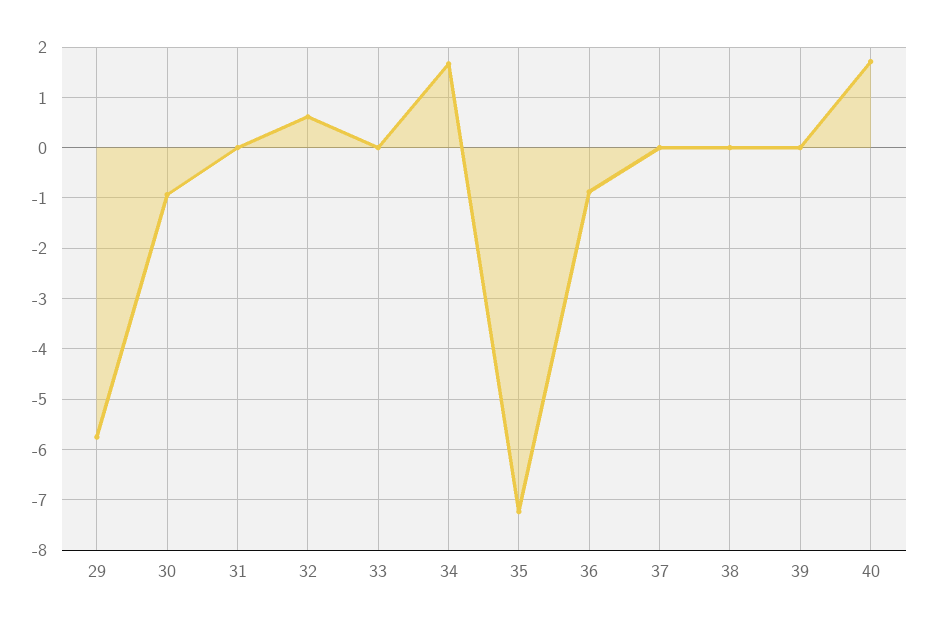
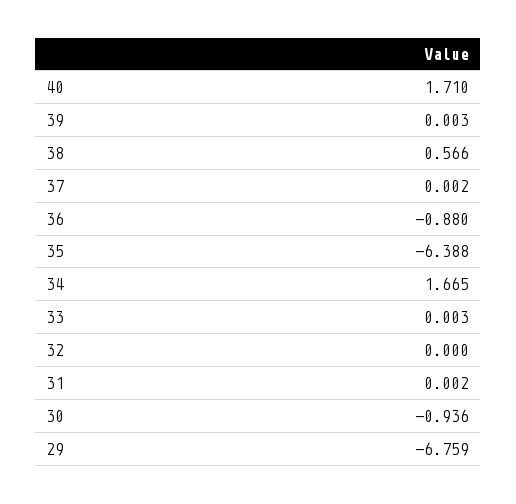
29: -5.8 -> -6.759
32: 0.6 -> 0
35: -7.2 -> -6.388
38: 0 -> 0.566

